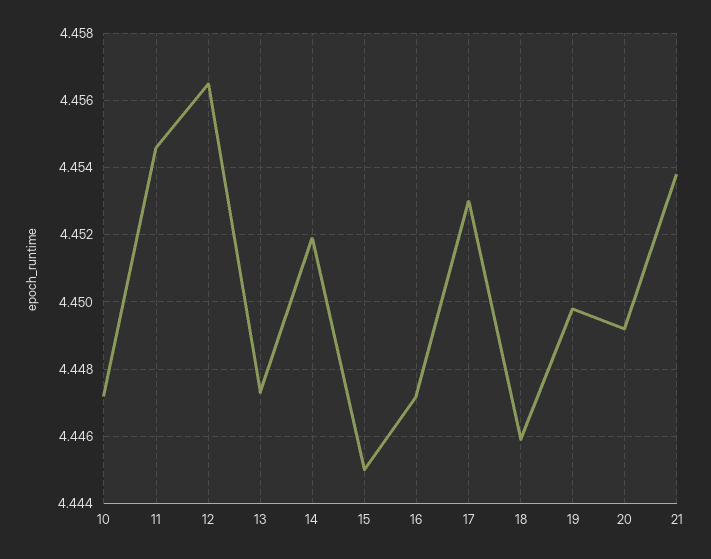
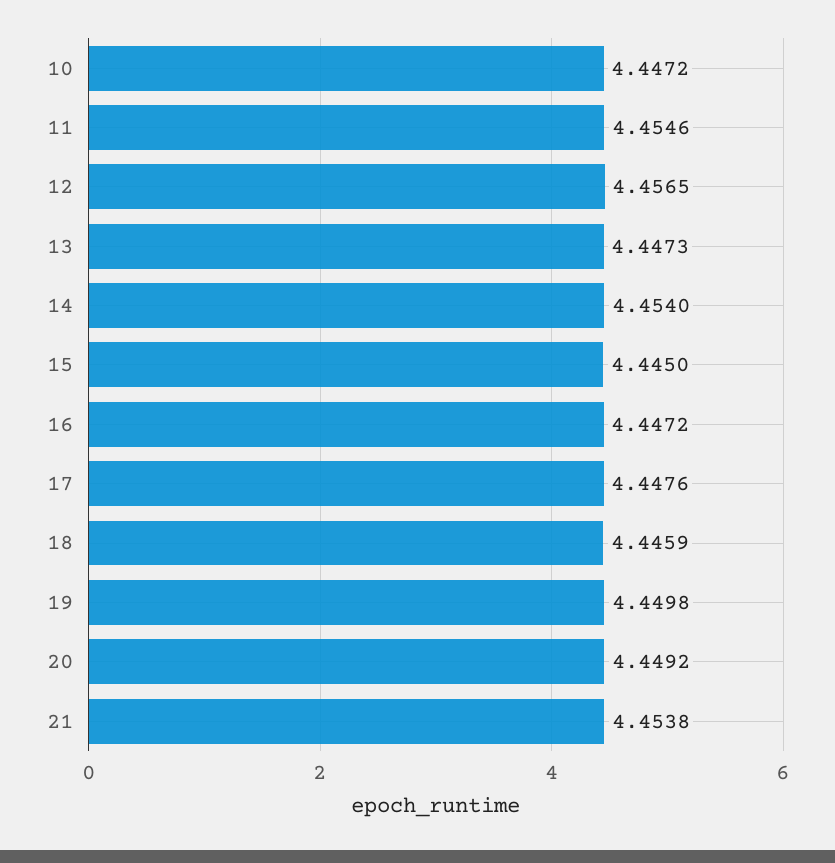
14: 4.452 -> 4.454
17: 4.453 -> 4.4476

